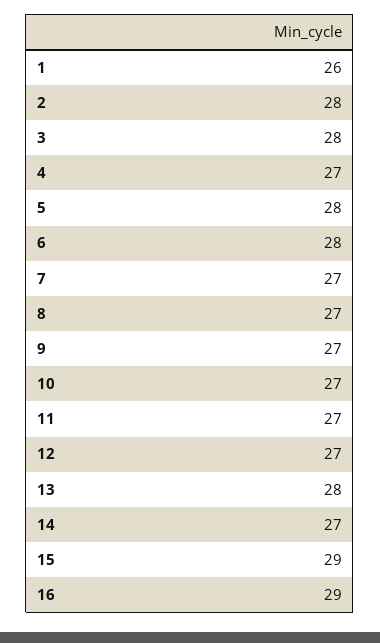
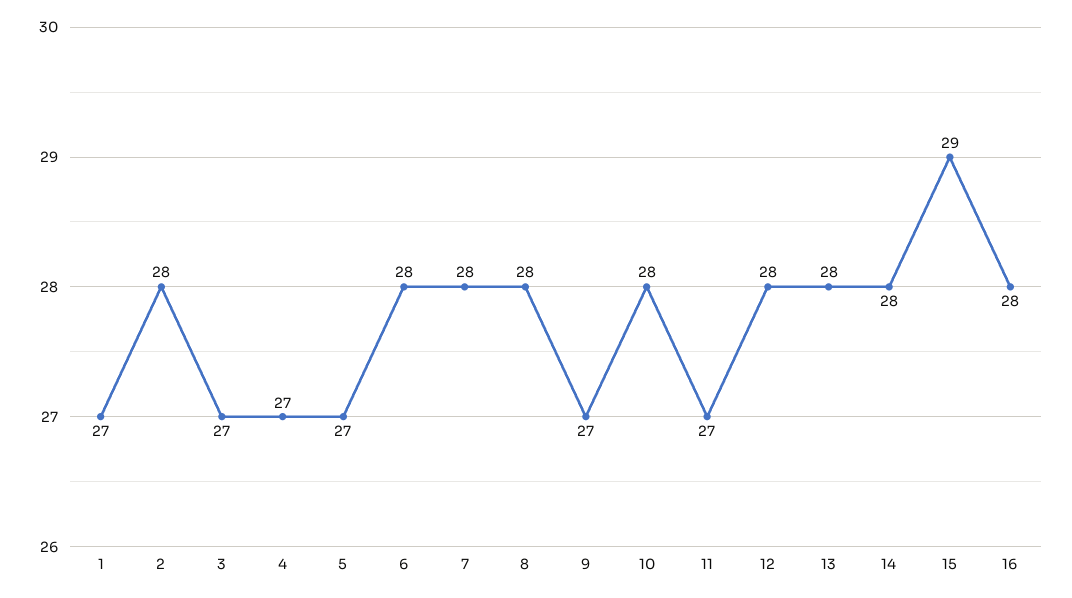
1: 26 -> 27
3: 28 -> 27
5: 28 -> 27
7: 27 -> 28
8: 27 -> 28
10: 27 -> 28
12: 27 -> 28
14: 27 -> 28
16: 29 -> 28

